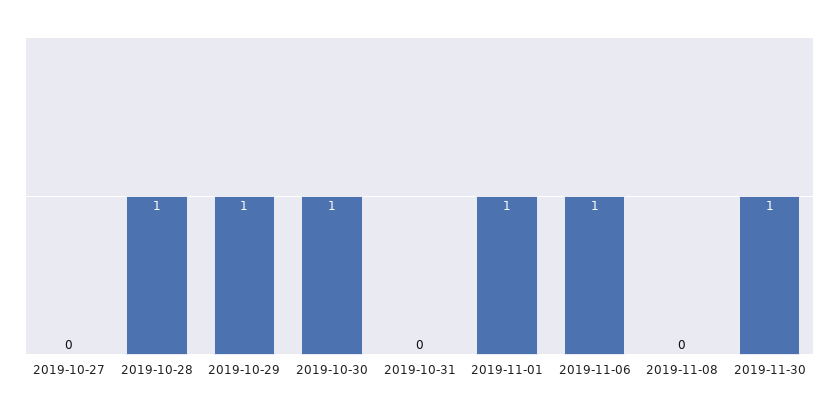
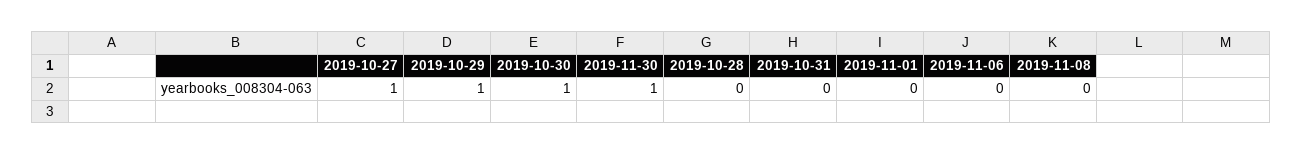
2019-10-27: 0 -> 1
2019-10-28: 1 -> 0
2019-11-01: 1 -> 0
2019-11-06: 1 -> 0

